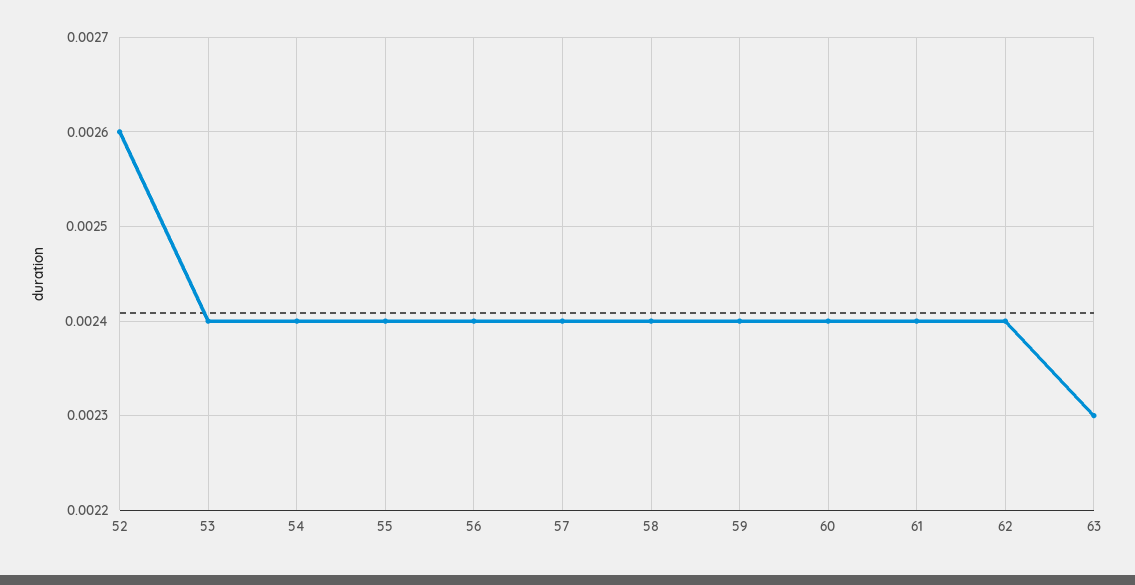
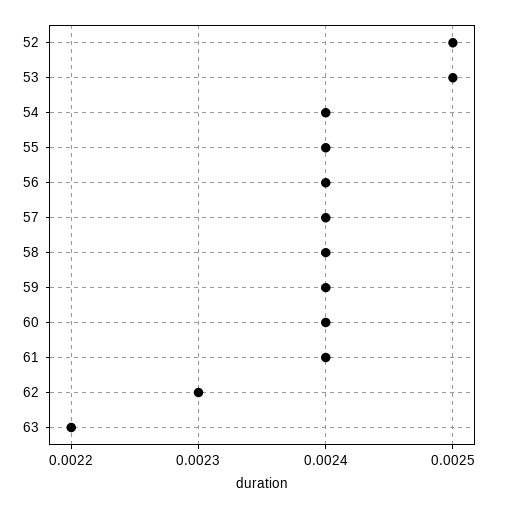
52: 0.0026 -> 0.0025
53: 0.0024 -> 0.0025
62: 0.0024 -> 0.0023
63: 0.0023 -> 0.0022

